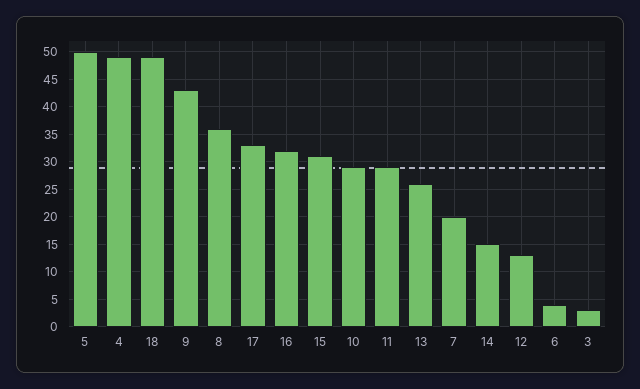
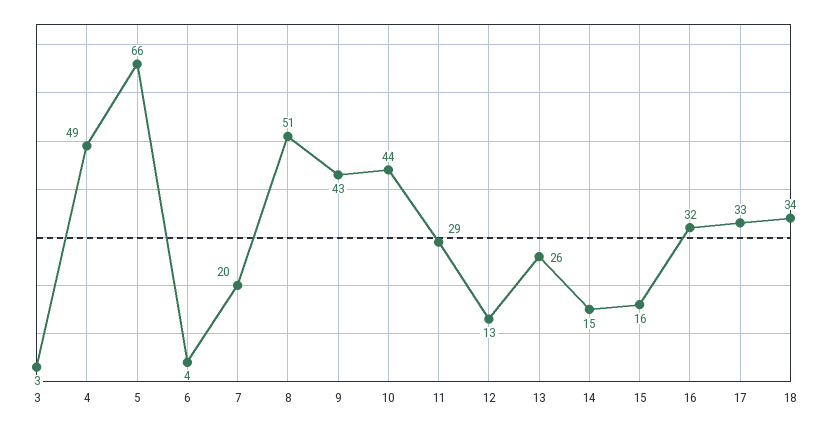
5: 50 -> 66
18: 50 -> 34
8: 35 -> 51
15: 30 -> 16
10: 30 -> 44

